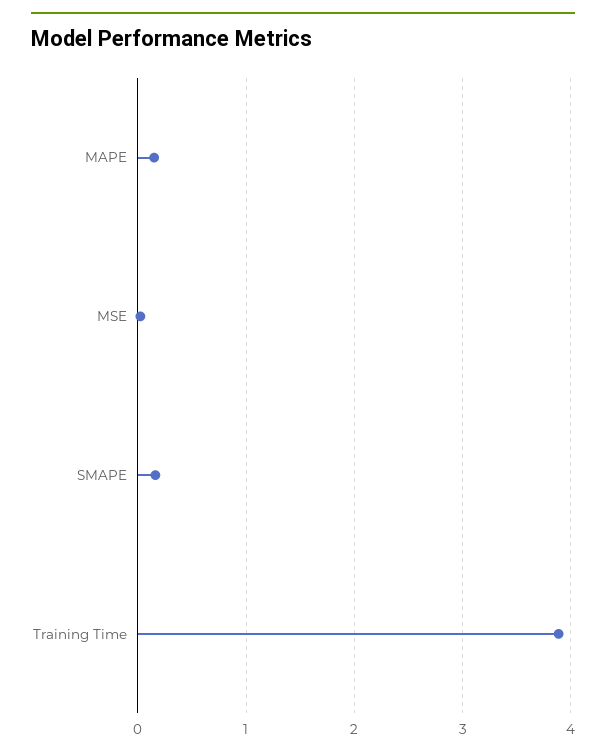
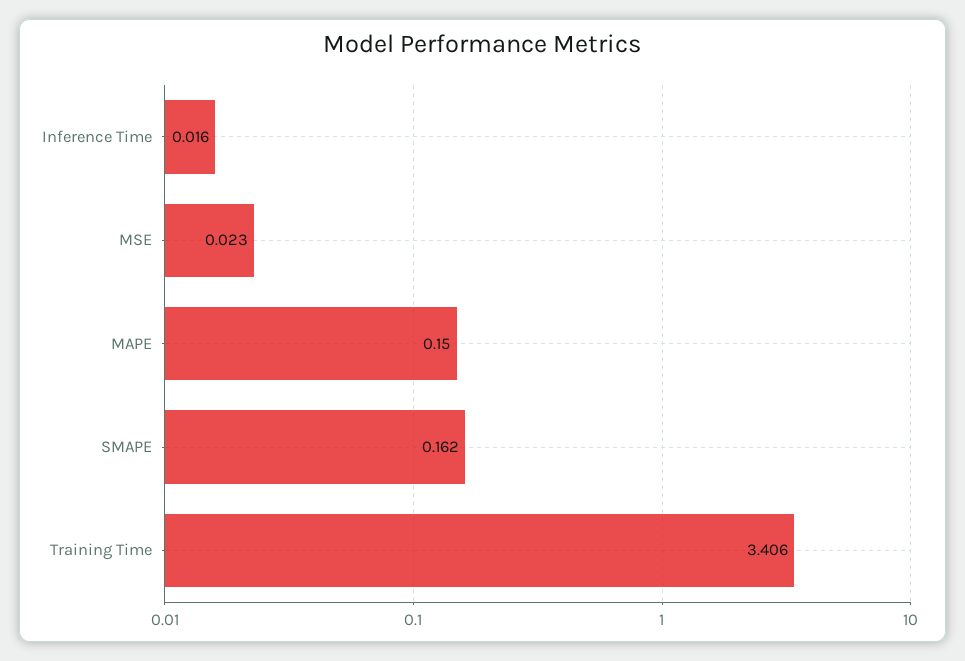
Training Time: 3.9 -> 3.406
Inference Time: none -> 0.016

